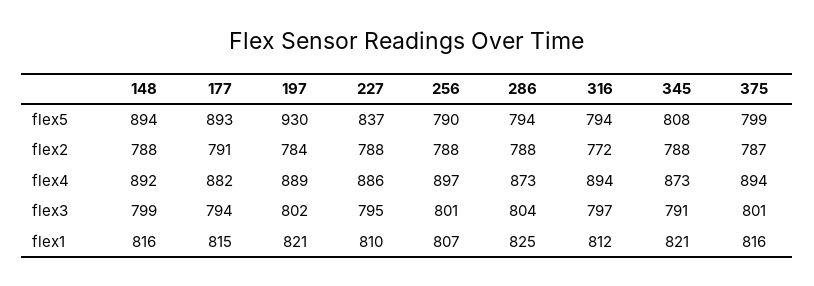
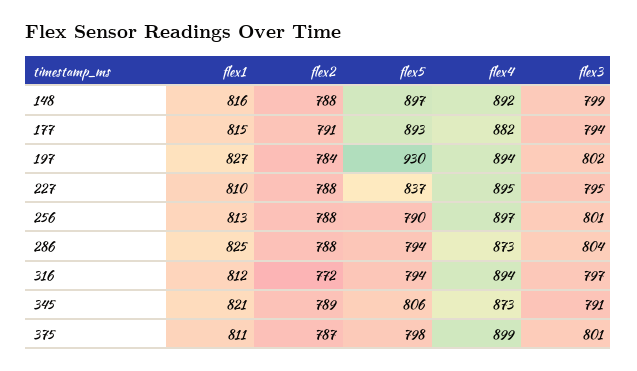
148, flex5: 894 -> 897
345, flex5: 808 -> 806
375, flex5: 799 -> 798
345, flex2: 788 -> 789
197, flex4: 889 -> 894
227, flex4: 886 -> 895
375, flex4: 894 -> 899
197, flex1: 821 -> 827
256, flex1: 807 -> 813
375, flex1: 816 -> 811

